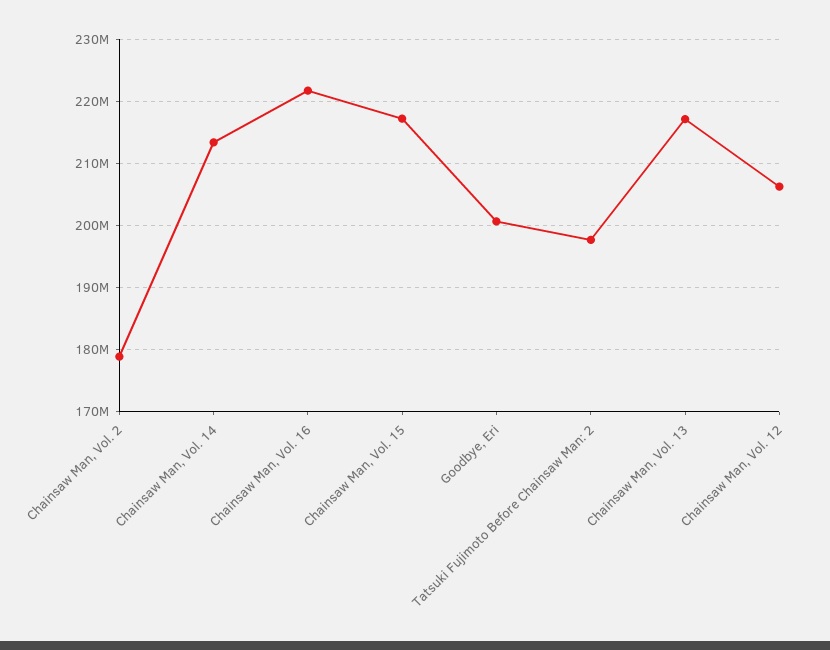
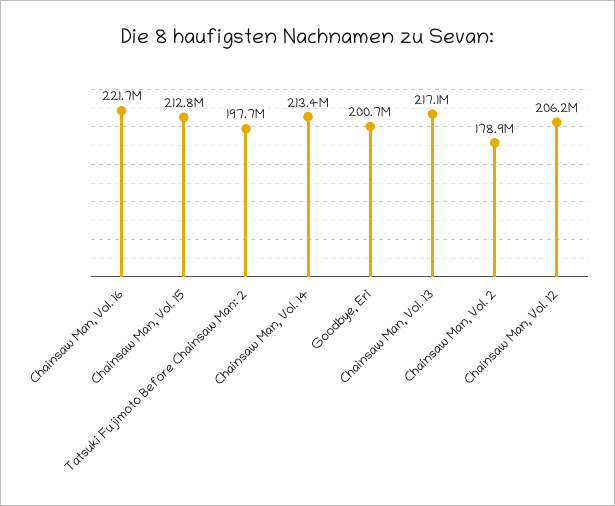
Chainsaw Man, Vol. 15: 217000000 -> 212800000

